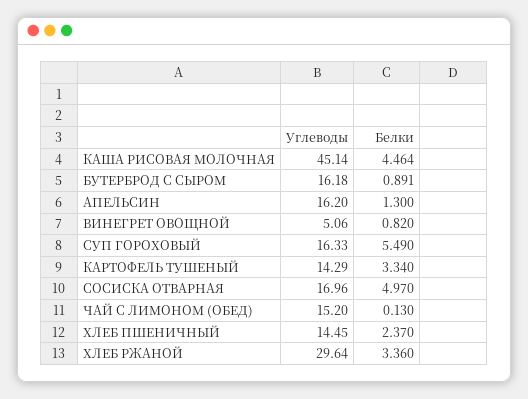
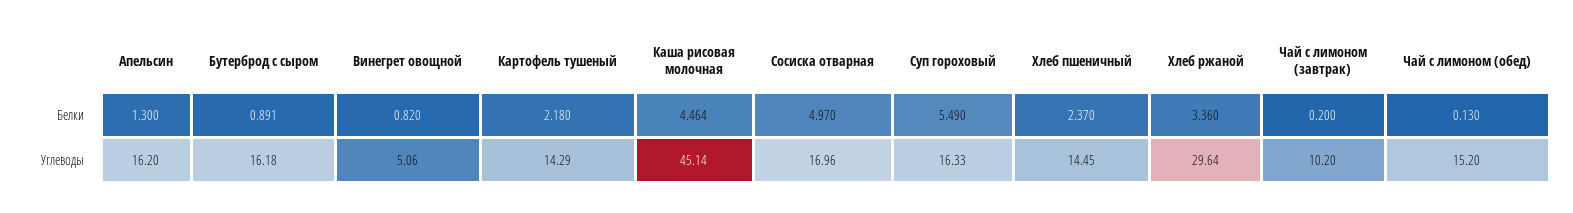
Белки, КАРТОФЕЛЬ ТУШЕНЫЙ: 3.34 -> 2.18
Белки, Чай с лимоном (завтрак): none -> 0.2
Углеводы, Чай с лимоном (завтрак): none -> 10.2

